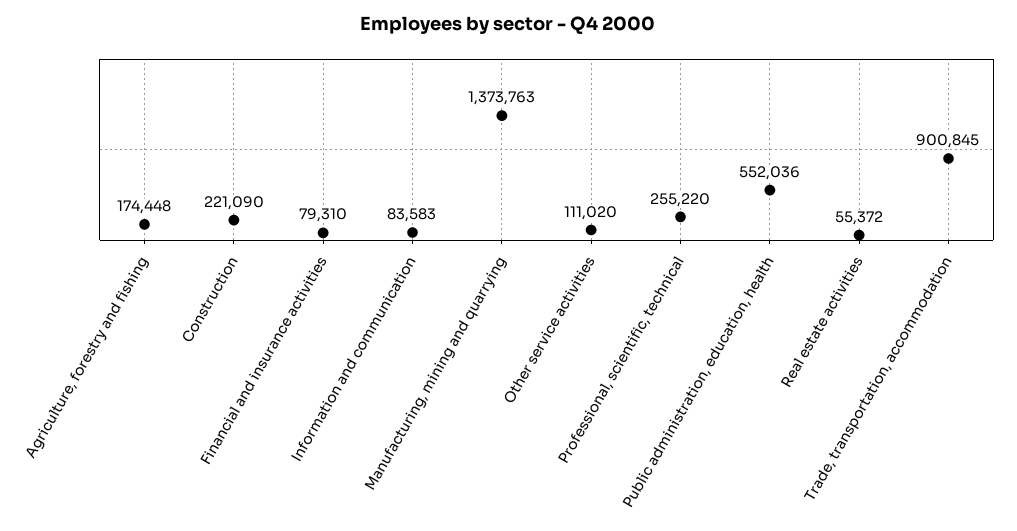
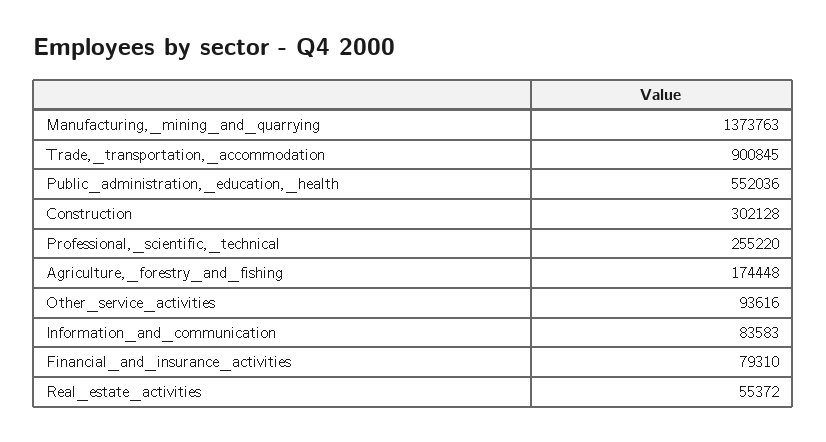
Construction: 221090 -> 302128
Other service activities: 111020 -> 93616

